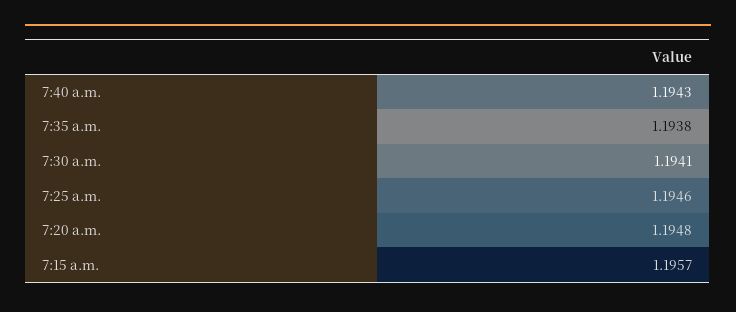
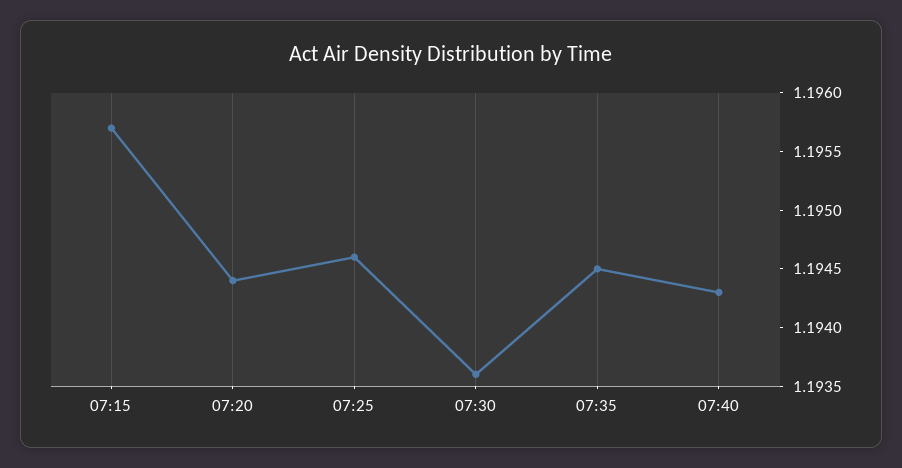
7:35 a.m.: 1.1938 -> 1.1945
7:30 a.m.: 1.1941 -> 1.1936
7:20 a.m.: 1.1948 -> 1.1944

